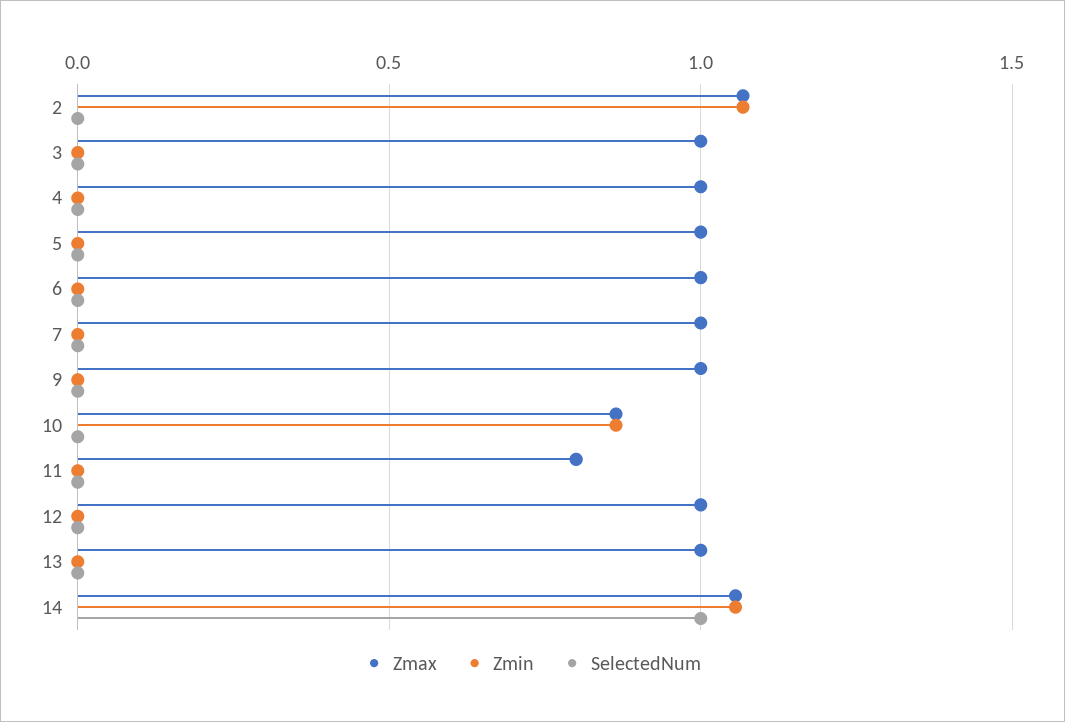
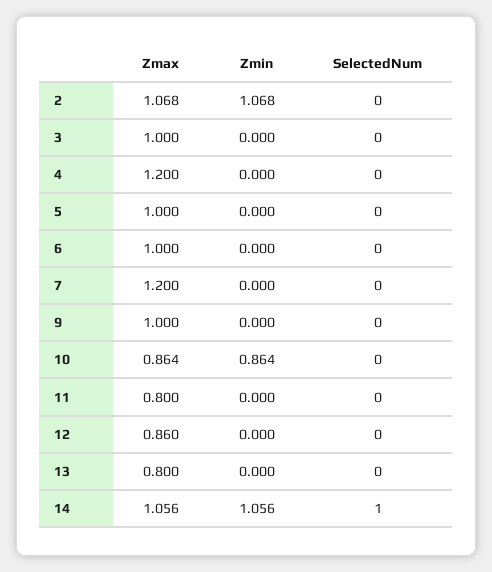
Zmax, 4: 1 -> 1.2
Zmax, 7: 1 -> 1.2
Zmax, 12: 1 -> 0.86
Zmax, 13: 1 -> 0.8

